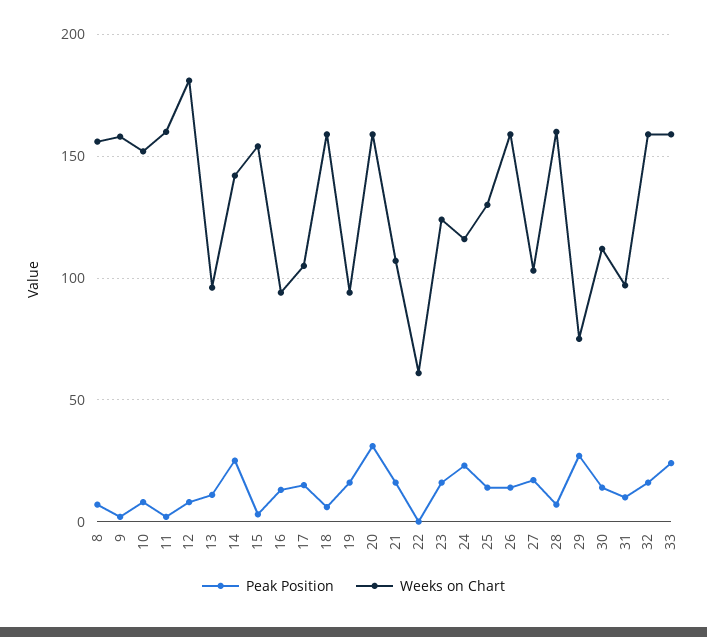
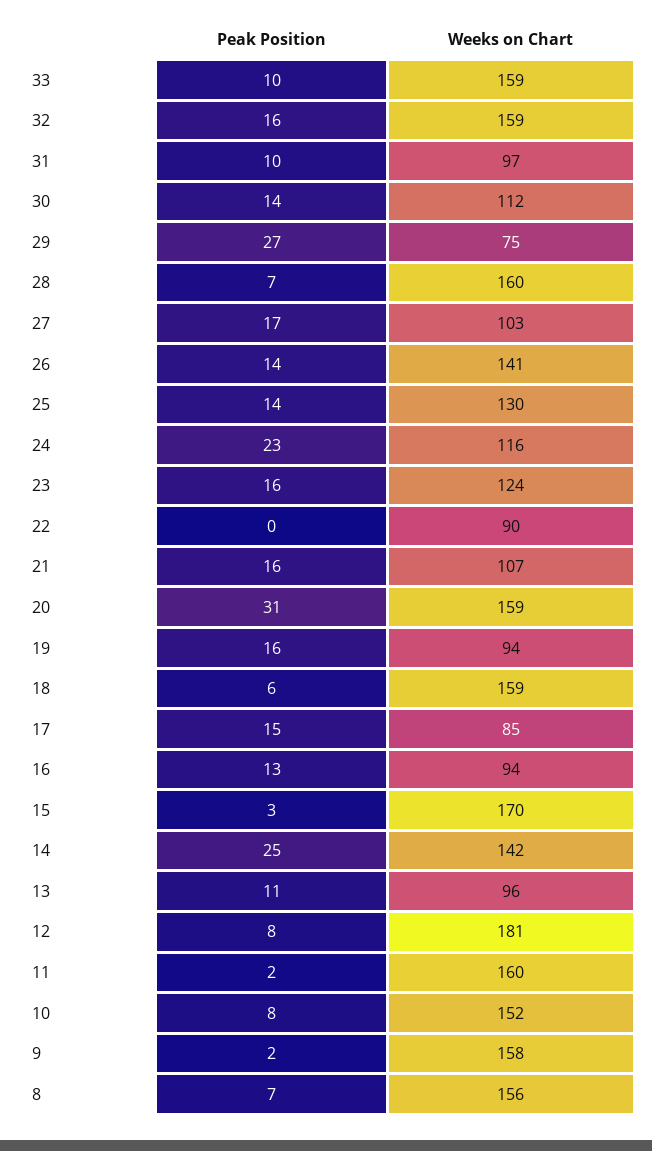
Weeks on Chart, 15: 155 -> 170
Weeks on Chart, 17: 105 -> 85
Weeks on Chart, 22: 60 -> 90
Weeks on Chart, 26: 160 -> 141
Peak Position, 33: 25 -> 10

